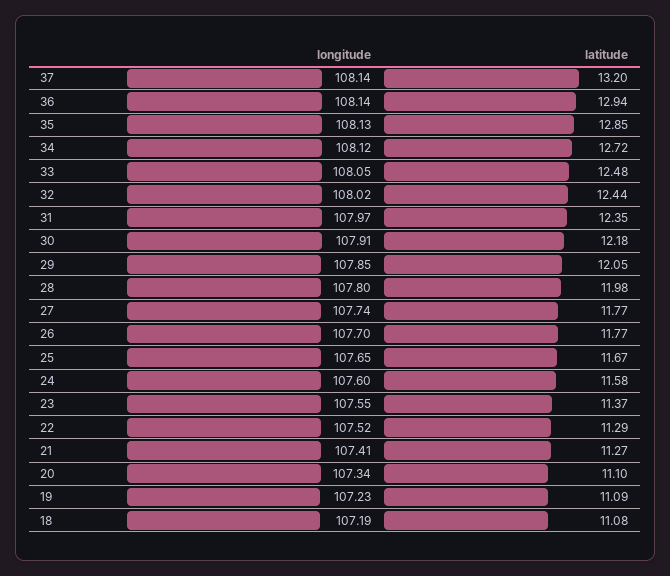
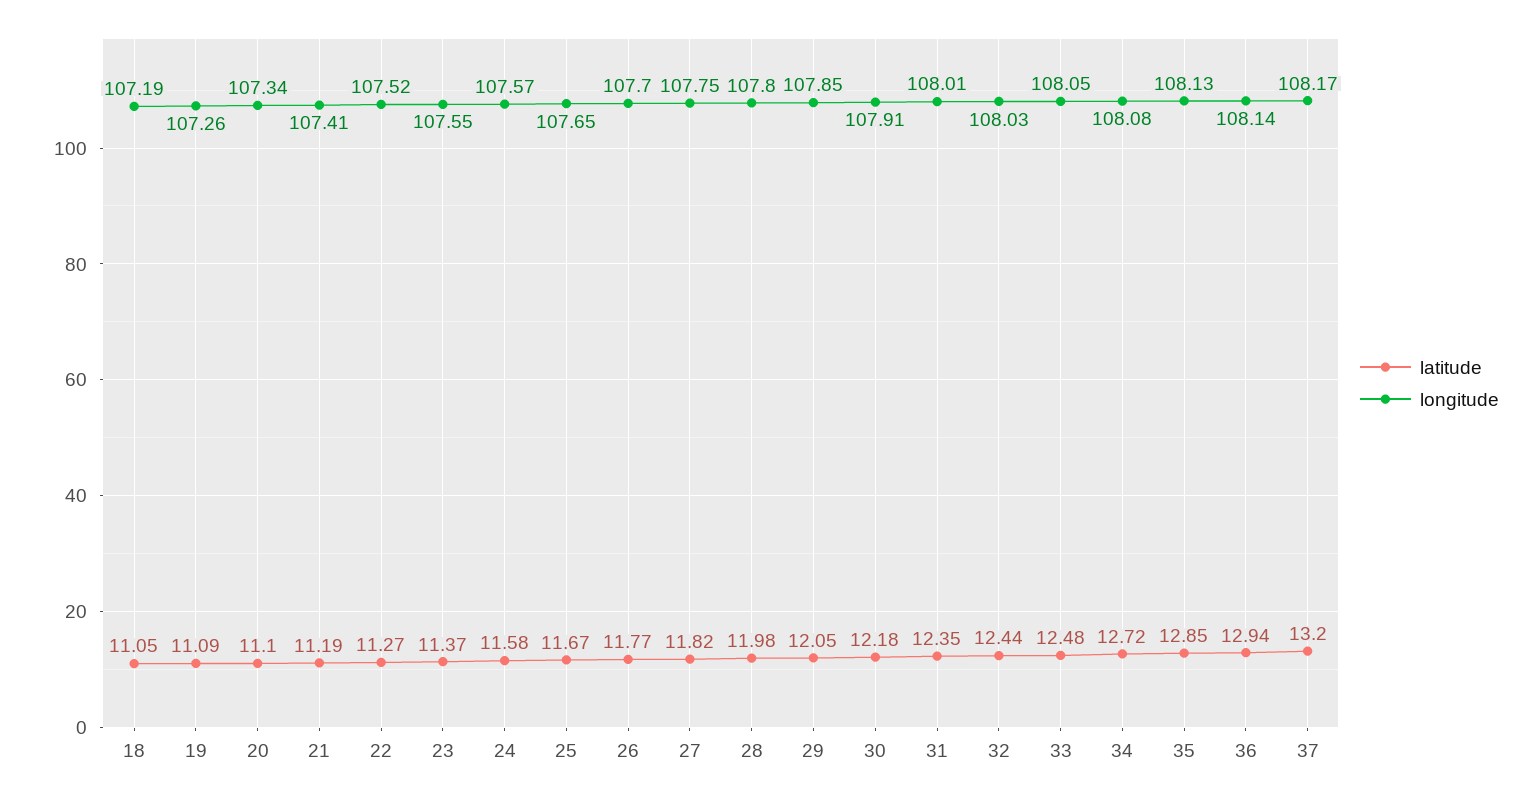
longitude, 37: 108.14 -> 108.17
longitude, 34: 108.12 -> 108.08
longitude, 32: 108.02 -> 108.03
longitude, 31: 107.97 -> 108.01
longitude, 27: 107.74 -> 107.75
latitude, 27: 11.77 -> 11.82
longitude, 24: 107.6 -> 107.57
latitude, 22: 11.29 -> 11.27
latitude, 21: 11.27 -> 11.19
longitude, 19: 107.23 -> 107.26
latitude, 18: 11.08 -> 11.05

